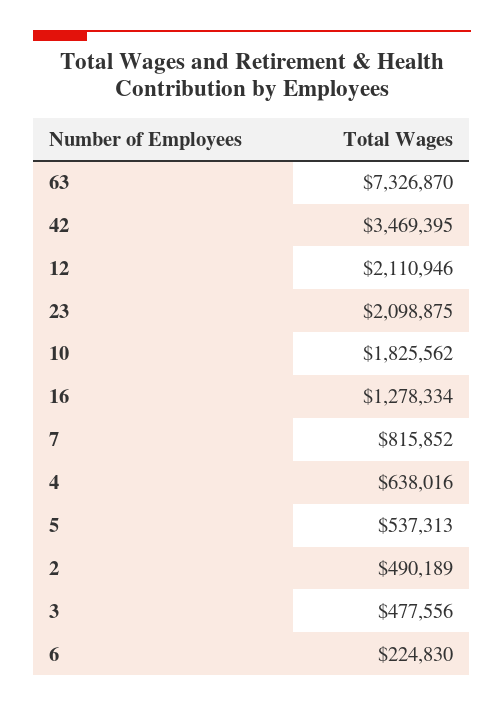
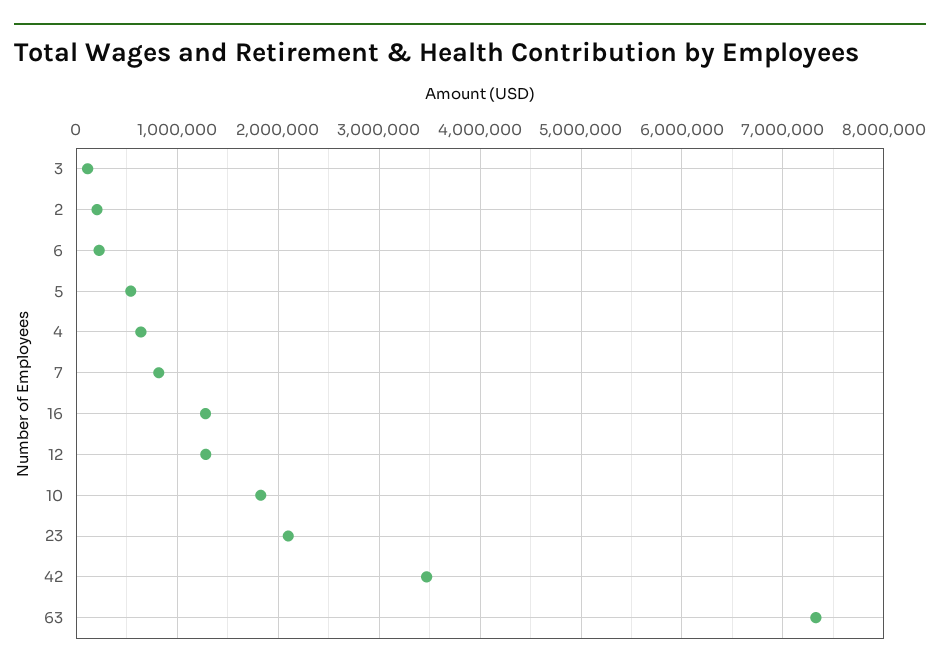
12: 2110946 -> 1300000
2: 490189 -> 200000
3: 477556 -> 100000

